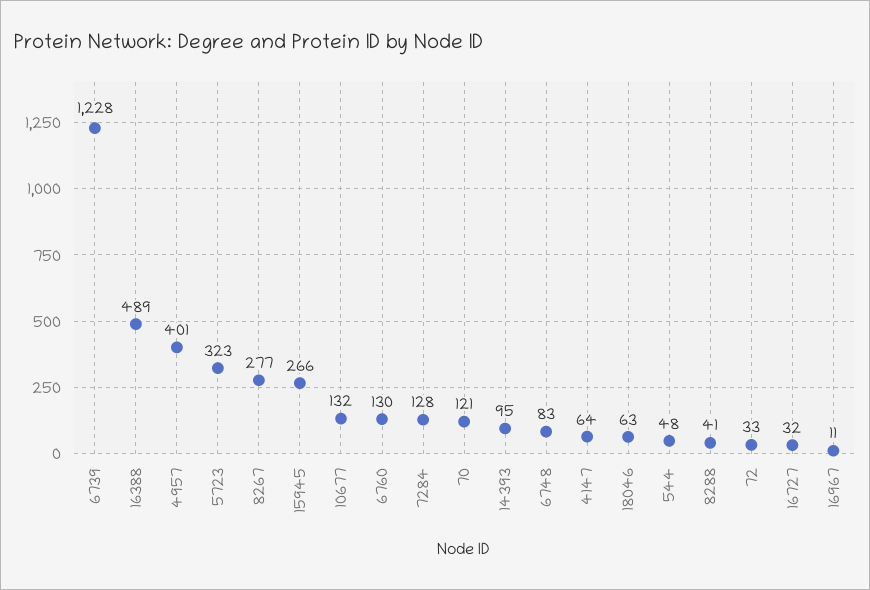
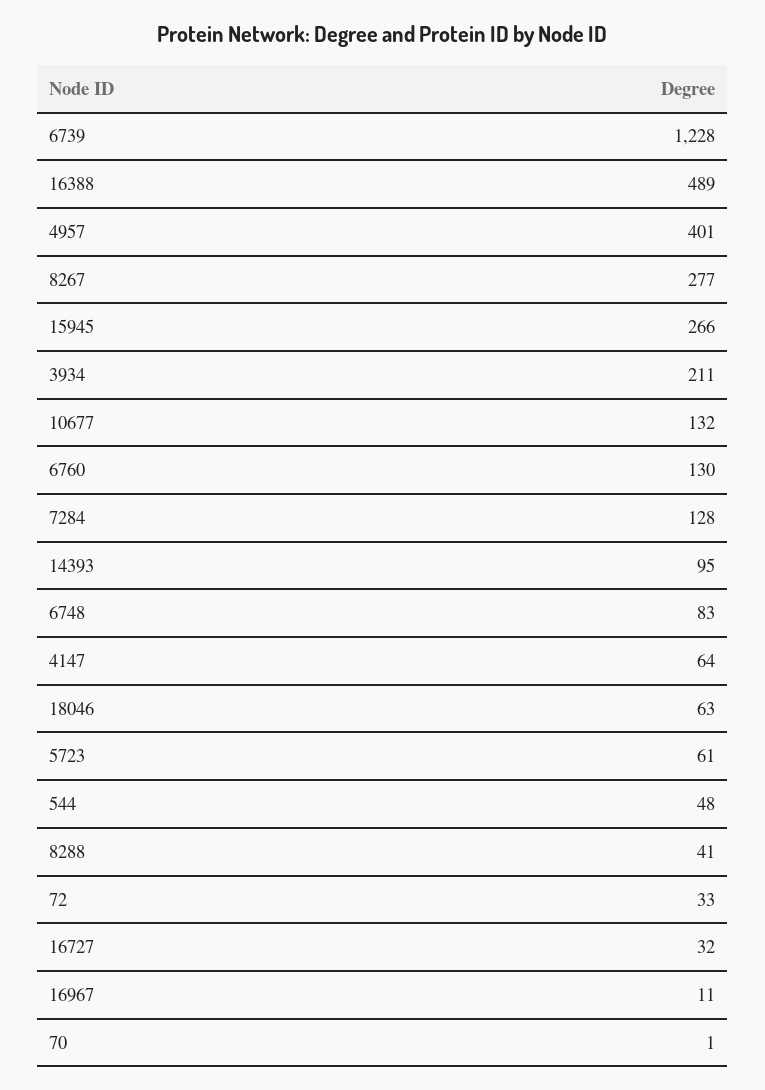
5723: 323 -> 61
70: 121 -> 1
3934: none -> 211

